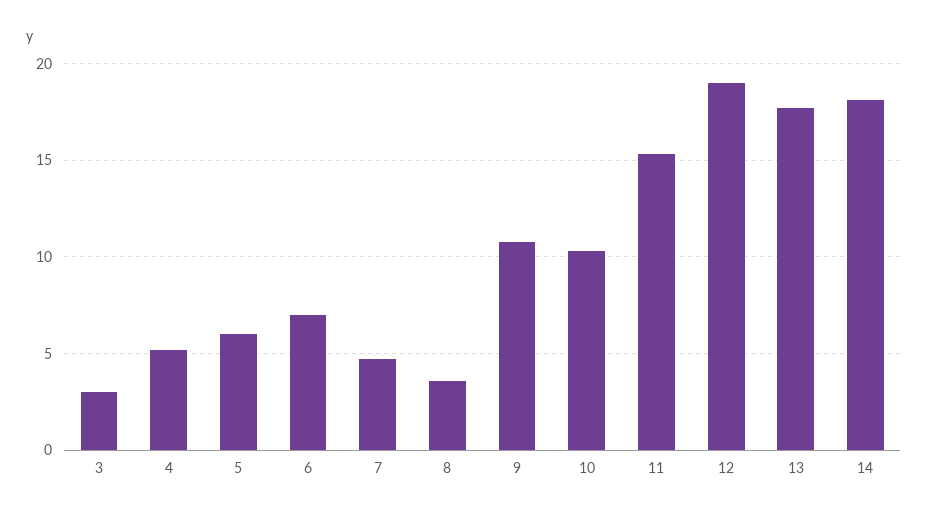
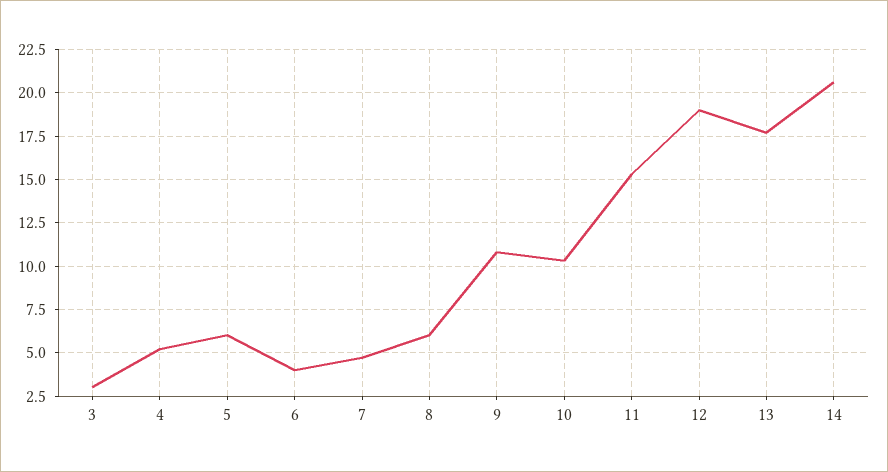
6: 7 -> 4
8: 3.5 -> 6
14: 18 -> 20.5

